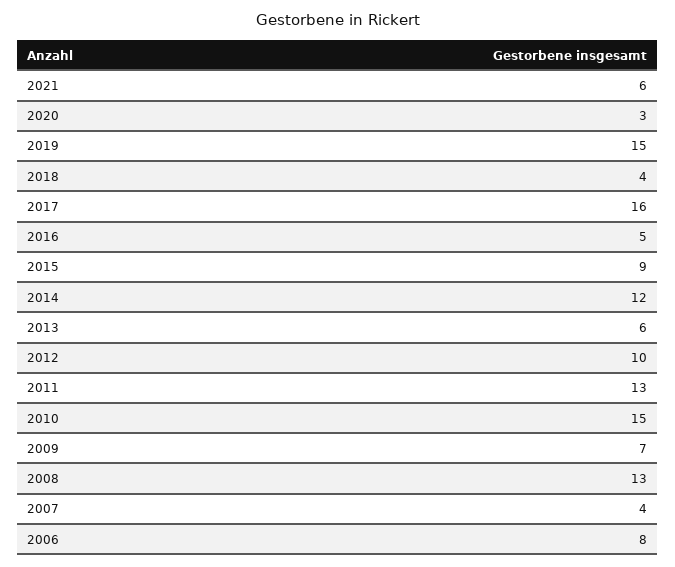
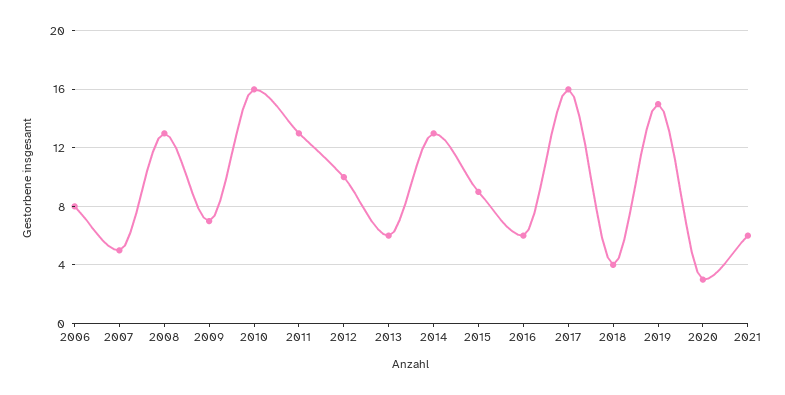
2016: 5 -> 6
2014: 12 -> 13
2010: 15 -> 16
2007: 4 -> 5

